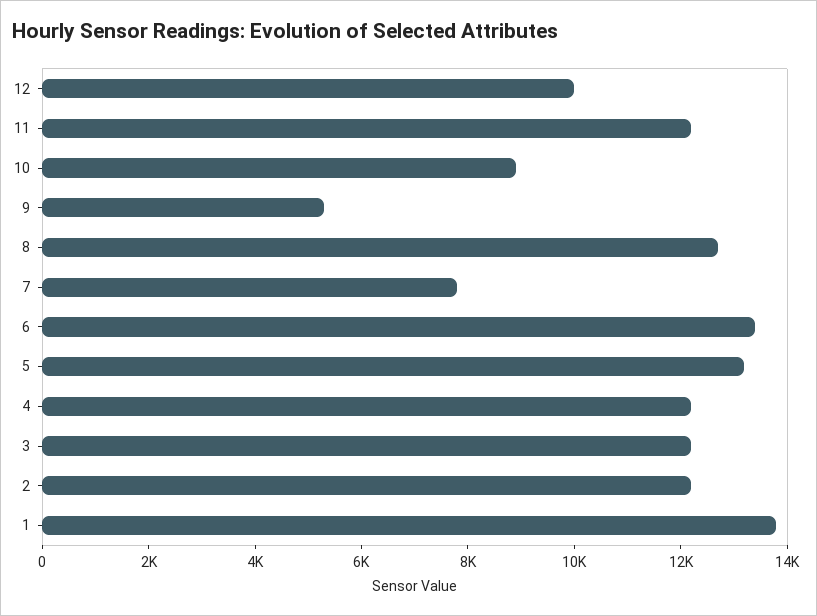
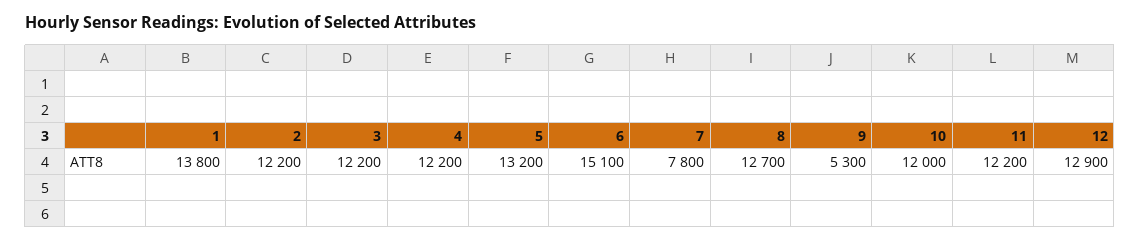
12: 10000 -> 12900
10: 9000 -> 12000
6: 13500 -> 15100

